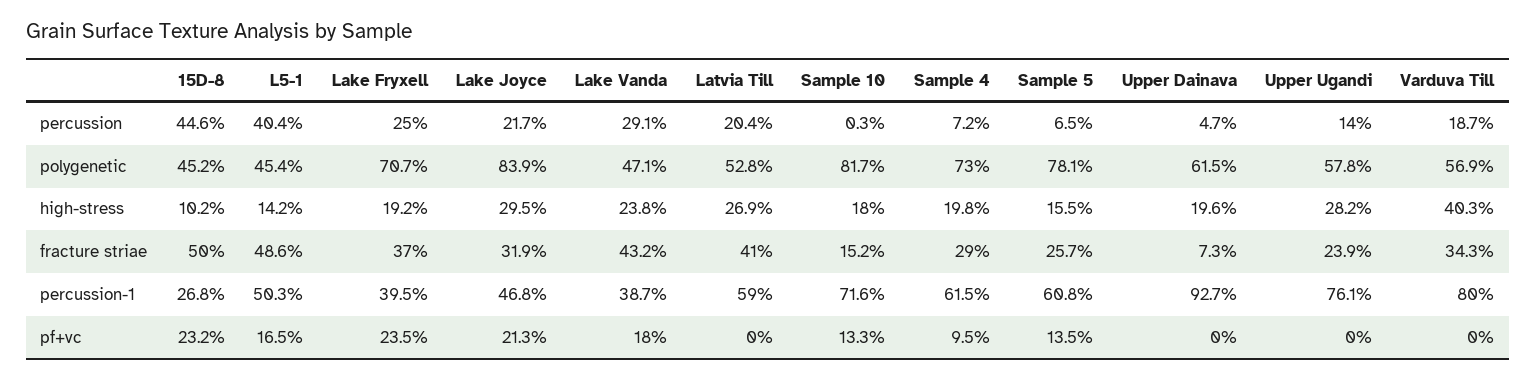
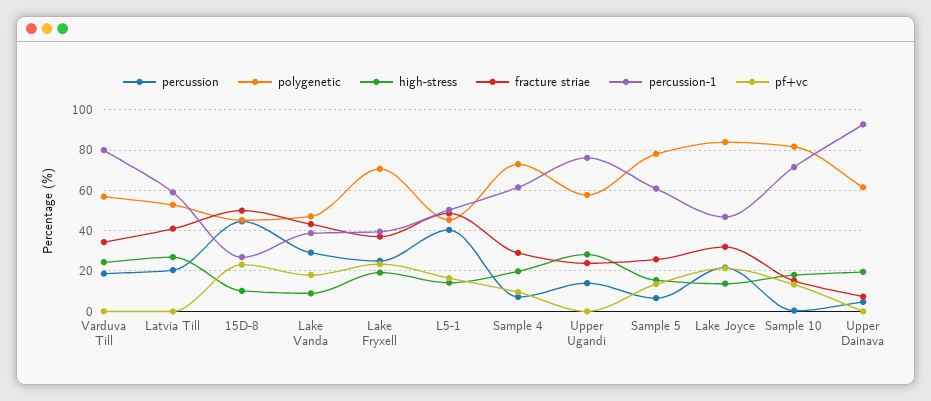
high-stress, Lake Joyce: 29.5 -> 15
high-stress, Lake Vanda: 23.8 -> 10
high-stress, Varduva Till: 40.3 -> 25

